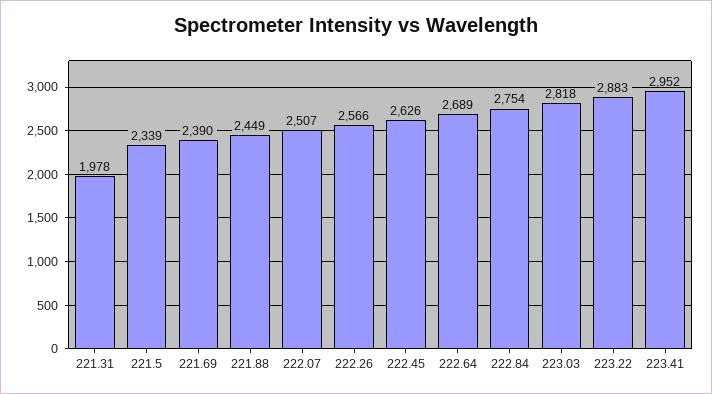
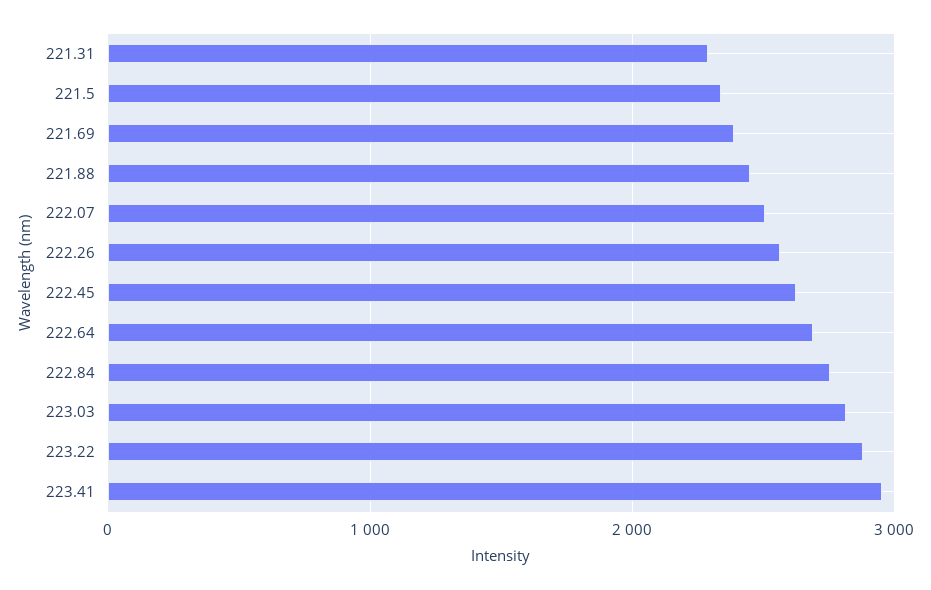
221.31: 1978 -> 2300

